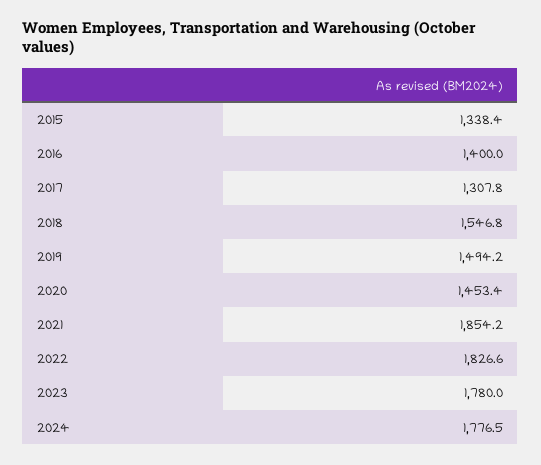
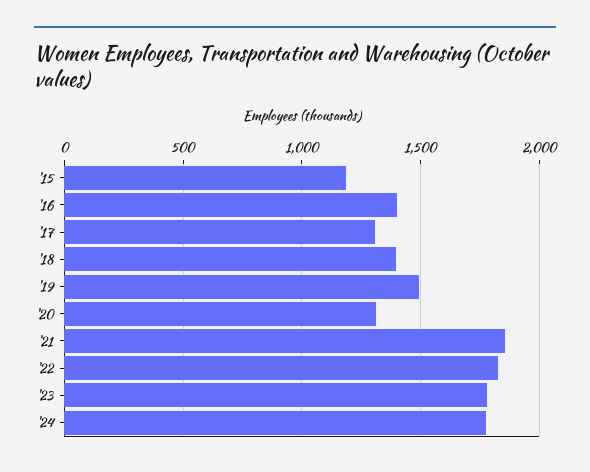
2015: 1338.4 -> 1200
2018: 1546.8 -> 1400
2020: 1453.4 -> 1300

